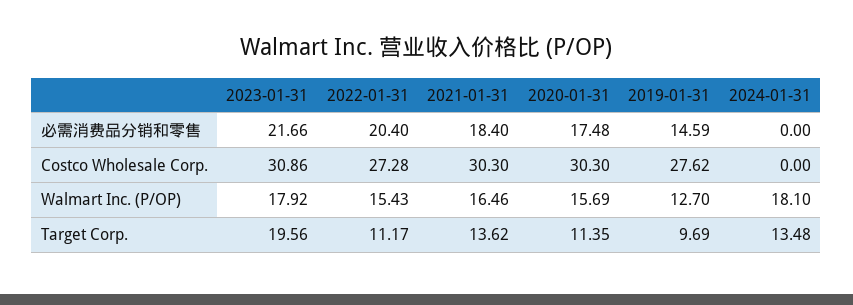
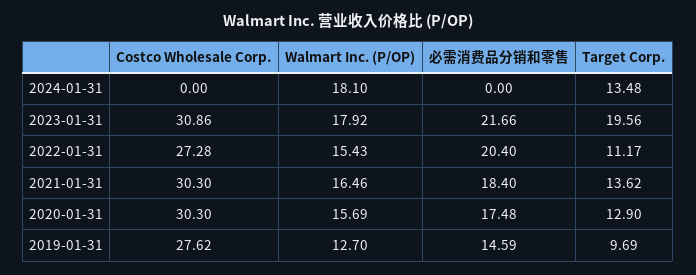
2020-01-31, Target Corp.: 11.35 -> 12.9

